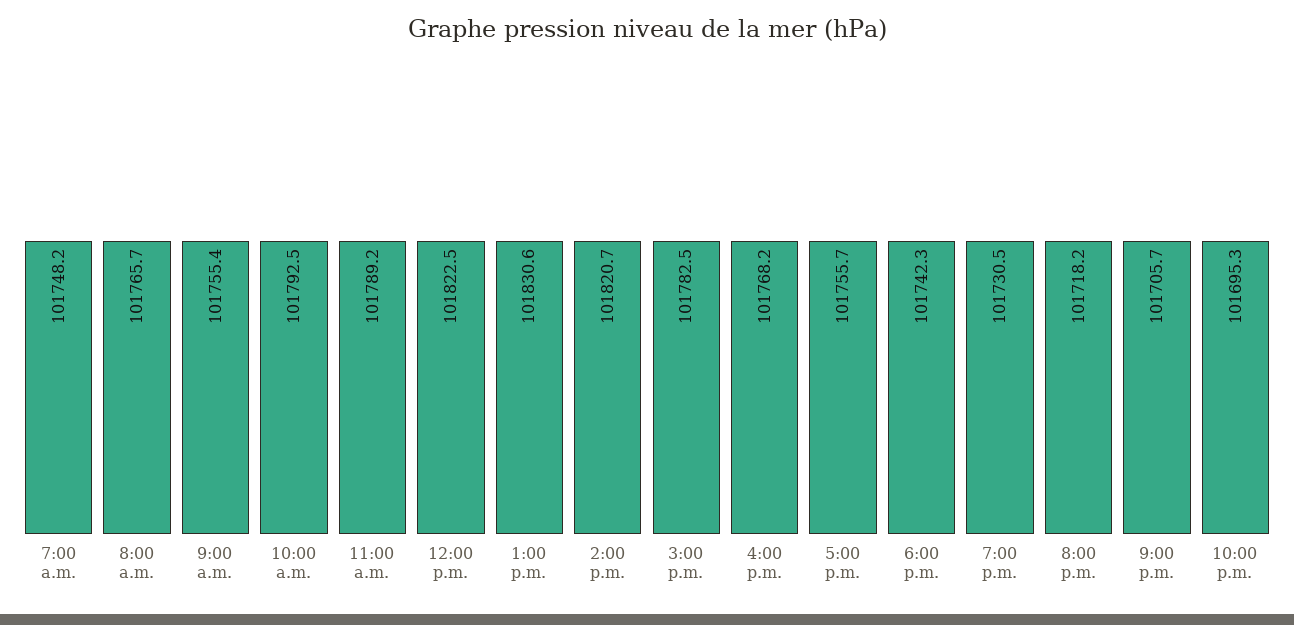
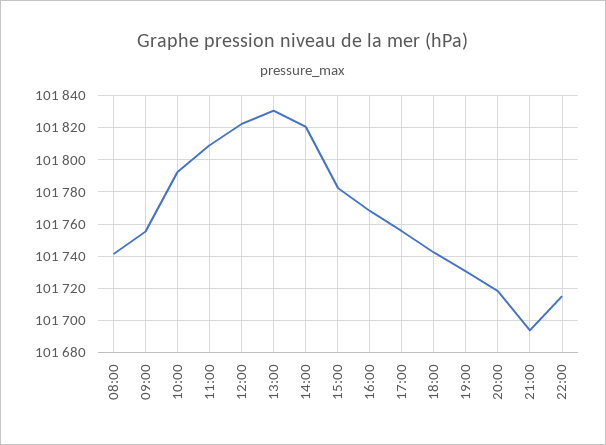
7:00 a.m.: 101748.2 -> none
8:00 a.m.: 101765.7 -> 101740
11:00 a.m.: 101789.2 -> 101810
9:00 p.m.: 101705.7 -> 101695
10:00 p.m.: 101695.3 -> 101715

